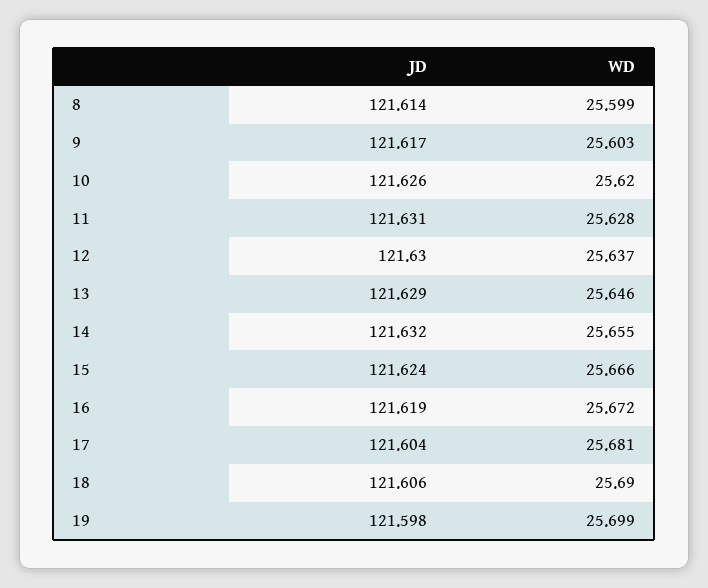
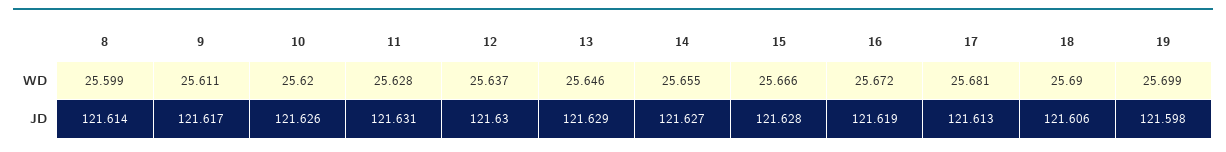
WD, 9: 25.603 -> 25.611
JD, 14: 121.632 -> 121.627
JD, 15: 121.624 -> 121.628
JD, 17: 121.604 -> 121.613

